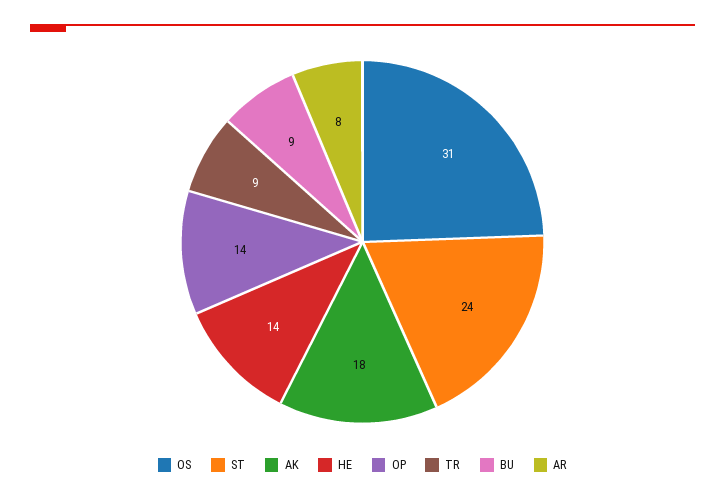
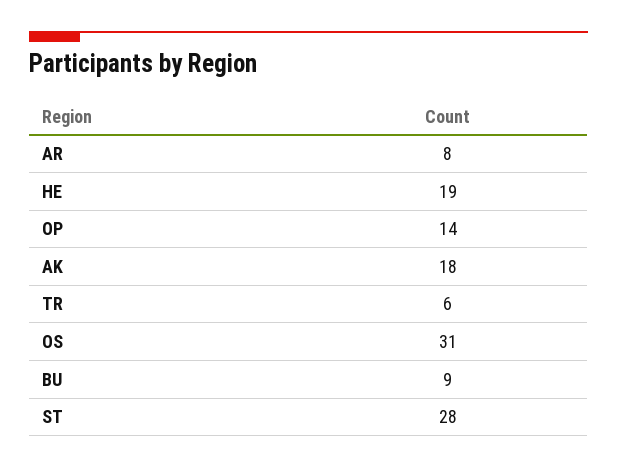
ST: 24 -> 28
HE: 14 -> 19
TR: 9 -> 6

